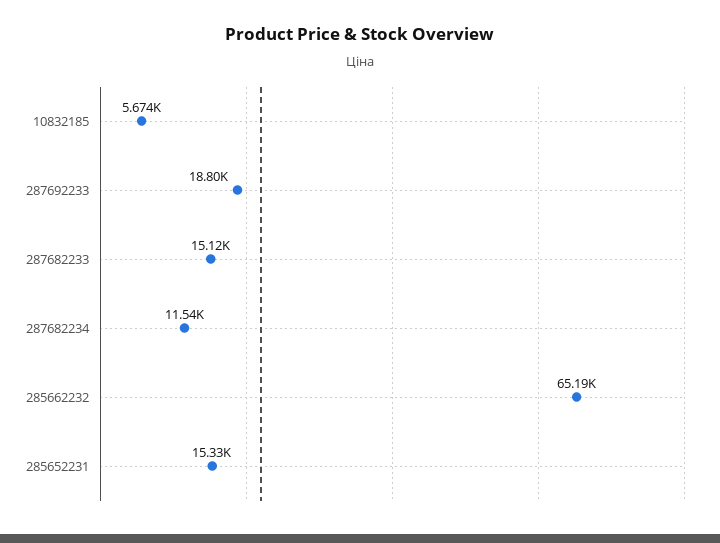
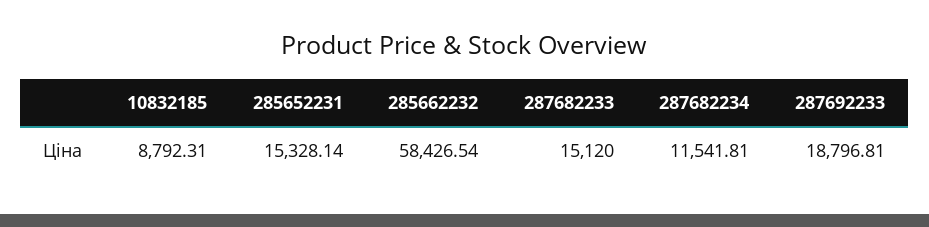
10832185: 5674 -> 8792.31
285662232: 65190 -> 58426.54

